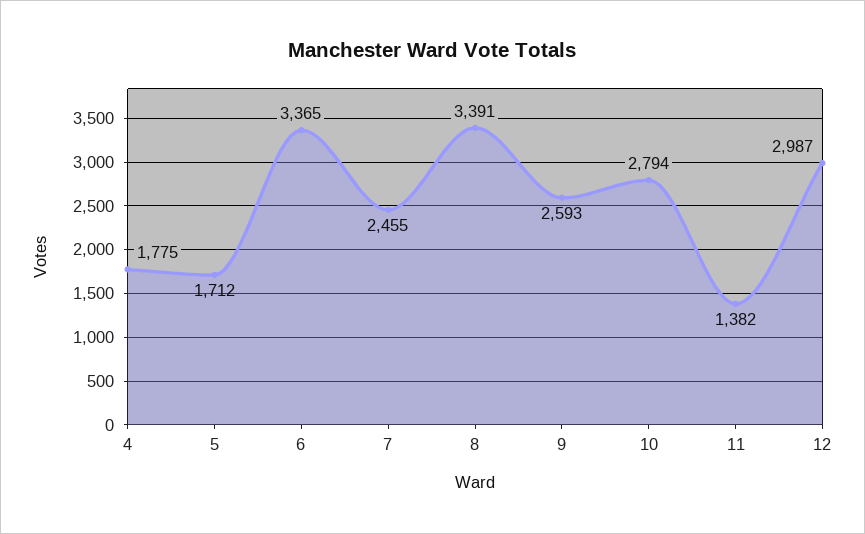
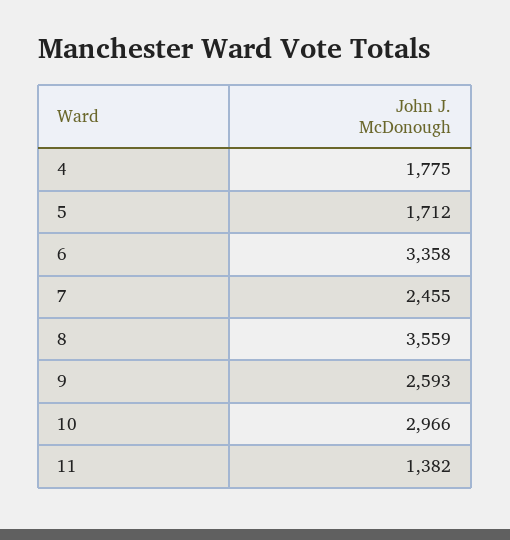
6: 3365 -> 3358
8: 3391 -> 3559
10: 2794 -> 2966
12: 2987 -> none

